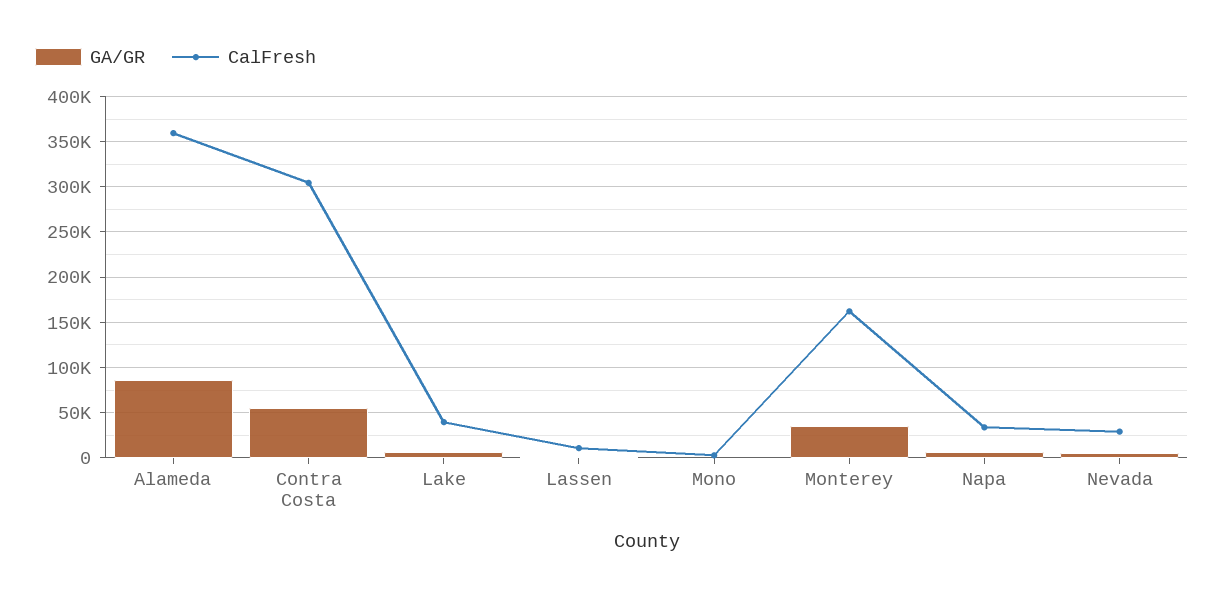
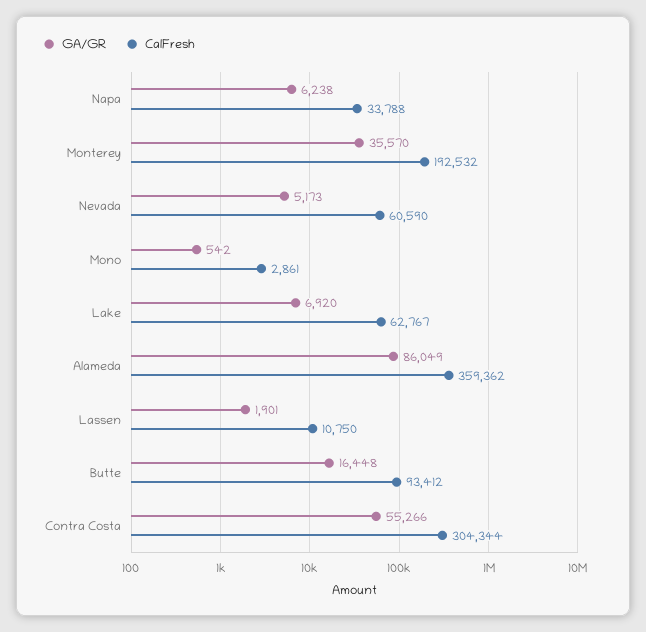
CalFresh, Lake: 40000 -> 62767
CalFresh, Monterey: 160000 -> 192532
CalFresh, Nevada: 30000 -> 60590
GA/GR, Butte: none -> 16448
CalFresh, Butte: none -> 93412

